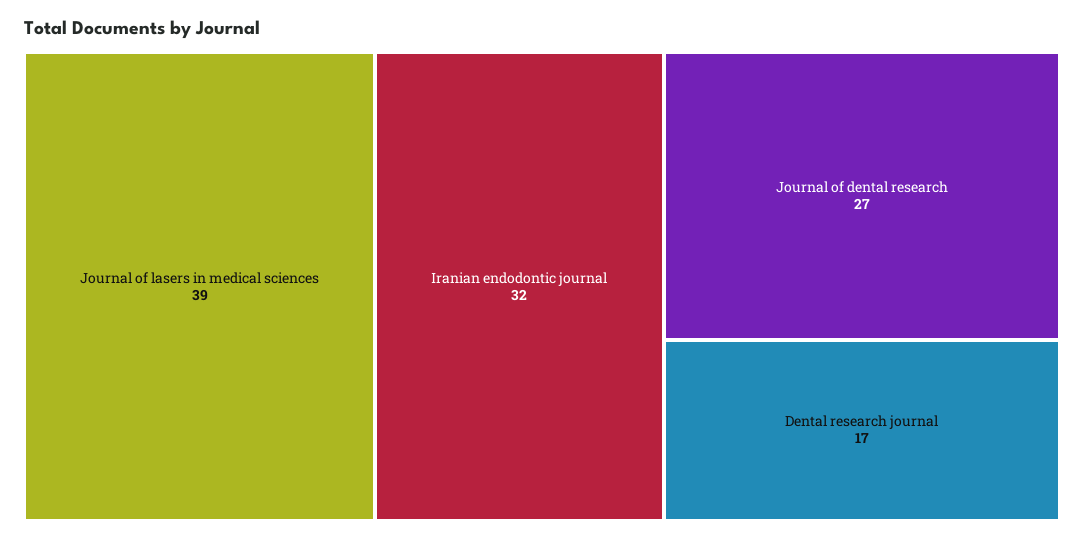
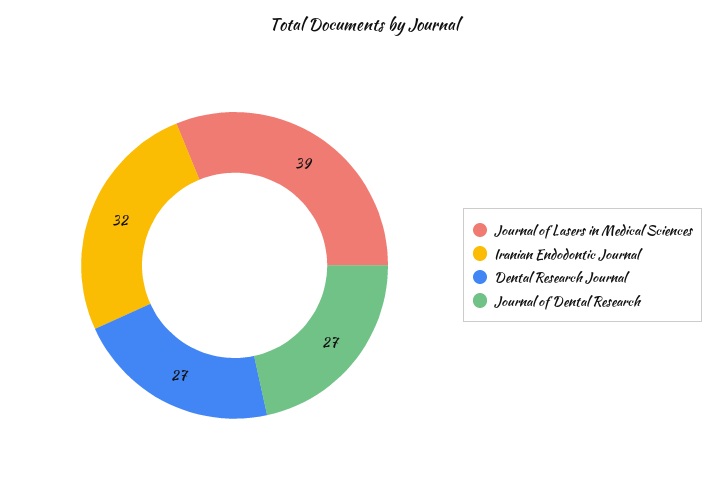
Dental research journal: 17 -> 27

